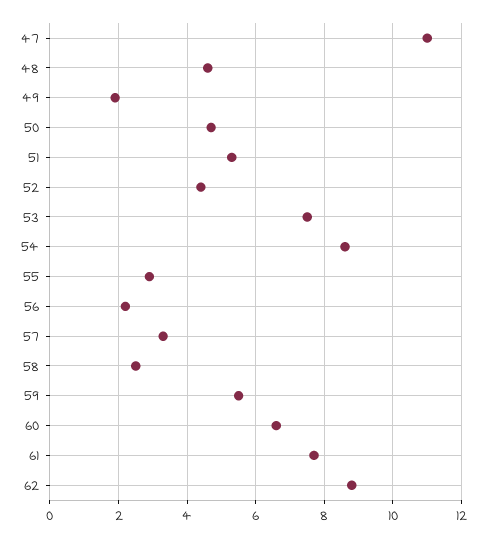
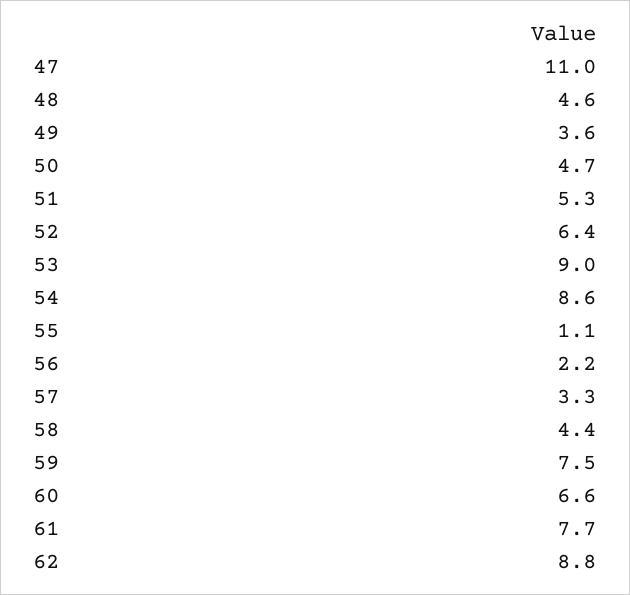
49: 2 -> 3.6
52: 4.5 -> 6.4
53: 7.5 -> 9
55: 3 -> 1.1
58: 2.5 -> 4.4
59: 5.5 -> 7.5

